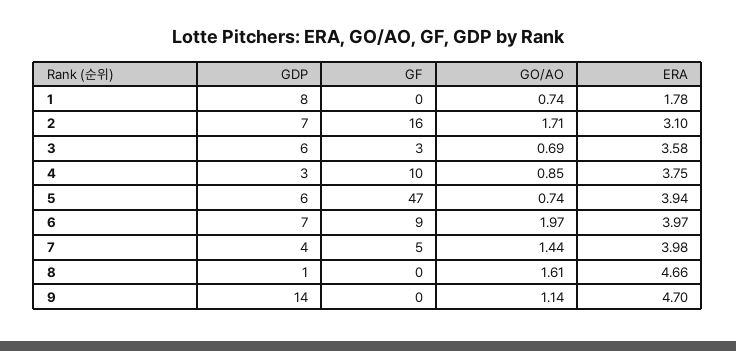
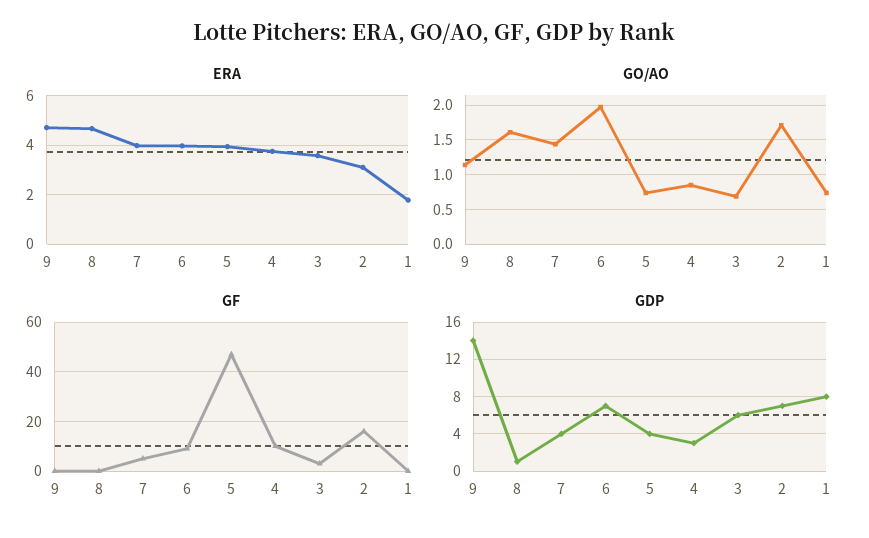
GDP, 5: 6 -> 4

